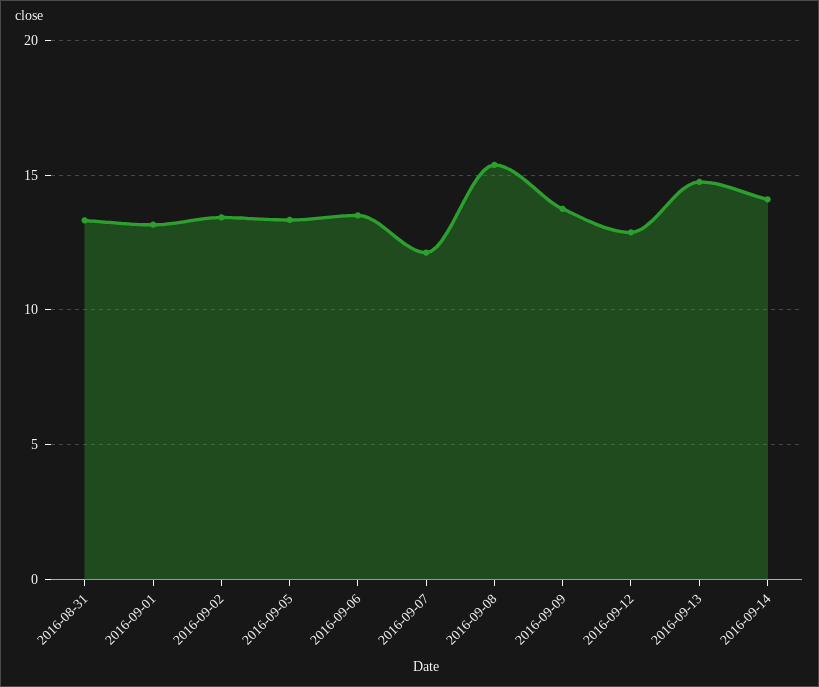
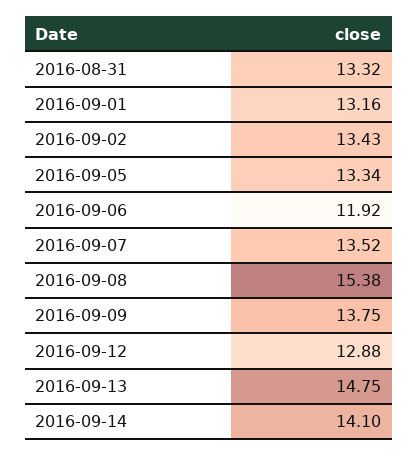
2016-09-06: 13.5 -> 11.92
2016-09-07: 12 -> 13.52

